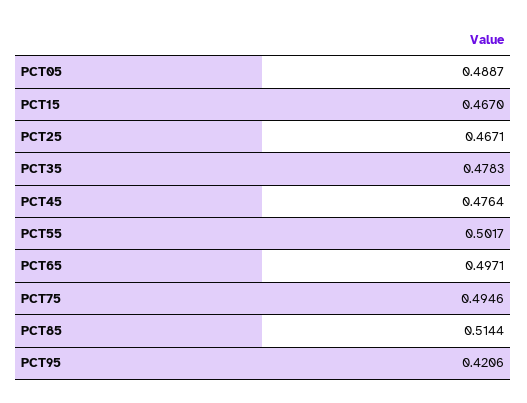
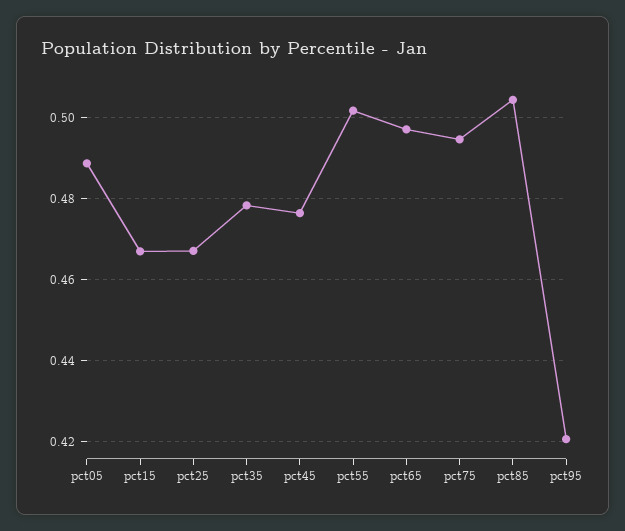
PCT85: 0.5144 -> 0.504

